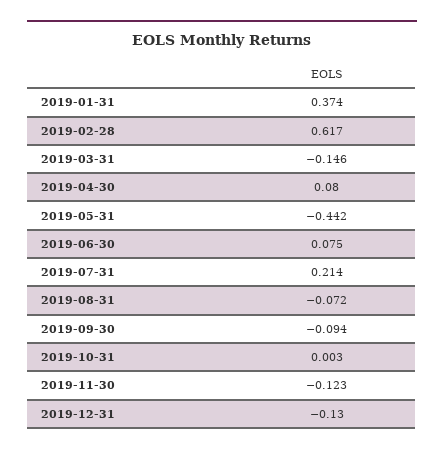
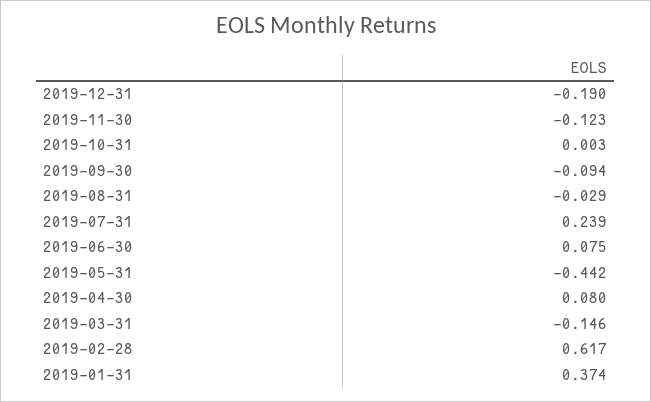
2019-07-31: 0.214 -> 0.239
2019-08-31: -0.072 -> -0.029
2019-12-31: -0.13 -> -0.19

